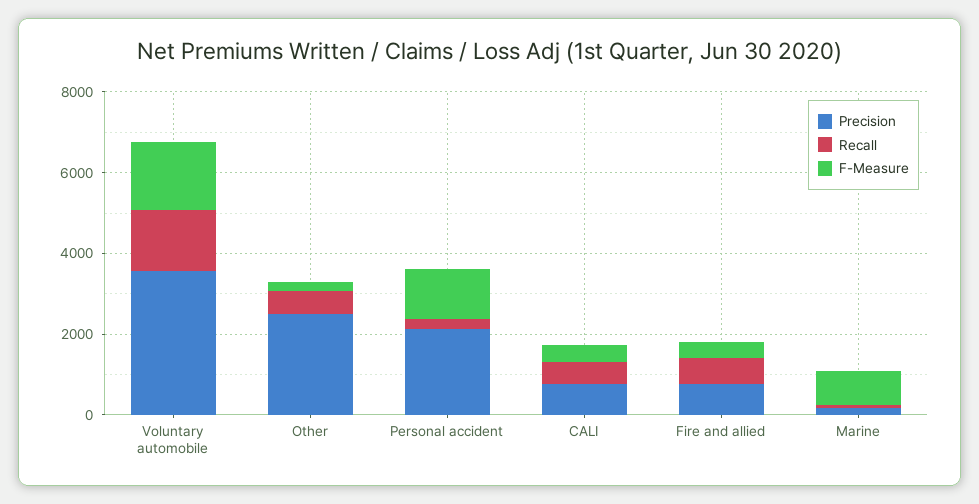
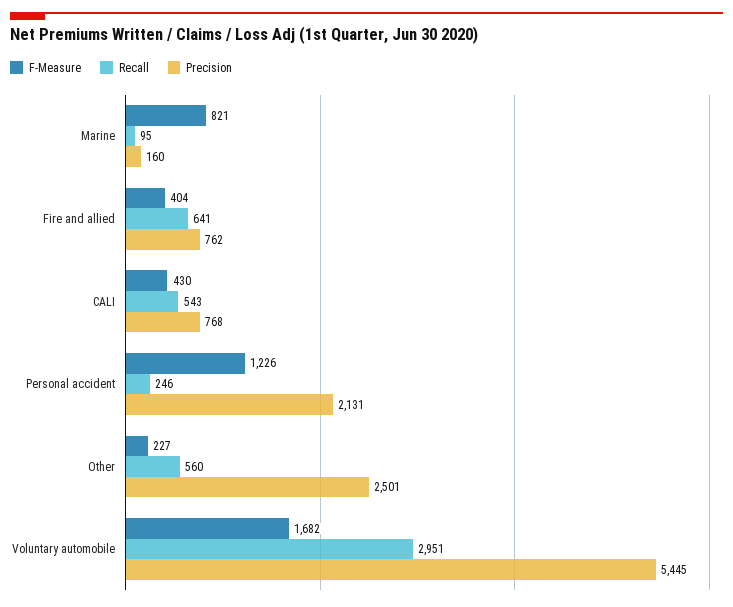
Precision, Voluntary automobile: 3500 -> 5445
Recall, Voluntary automobile: 1500 -> 2951

